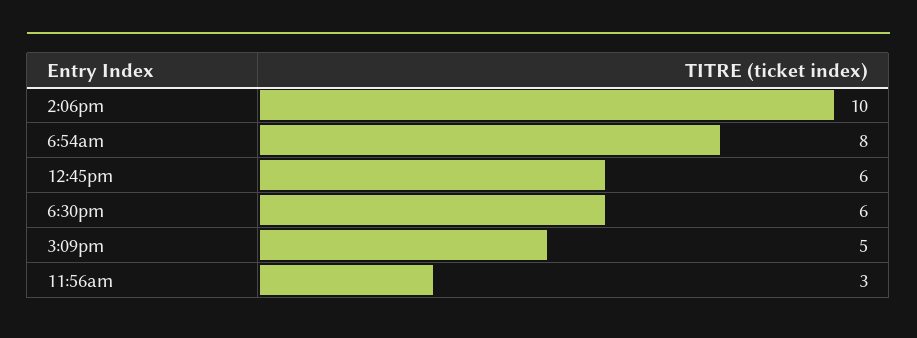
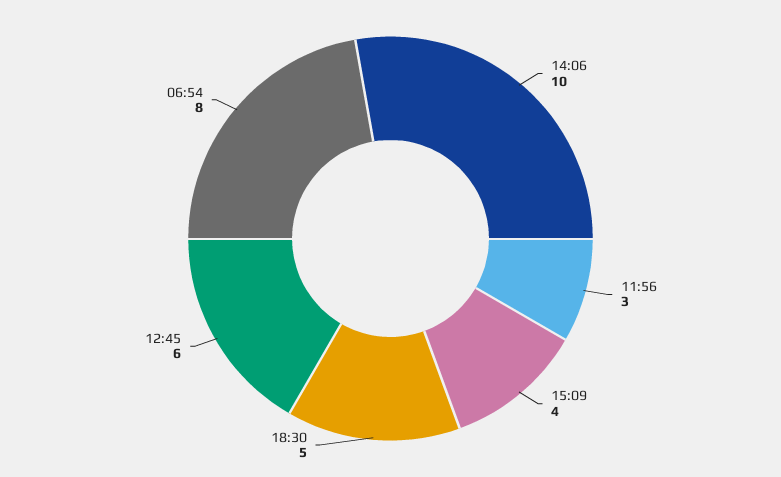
6:30pm: 6 -> 5
3:09pm: 5 -> 4

